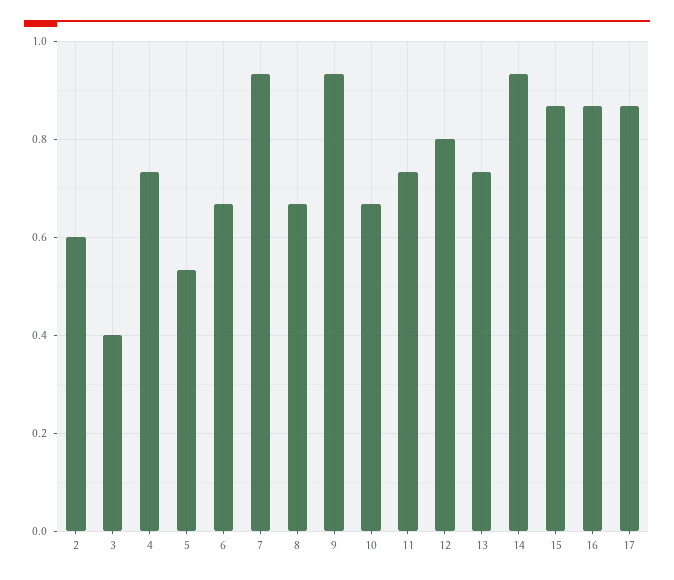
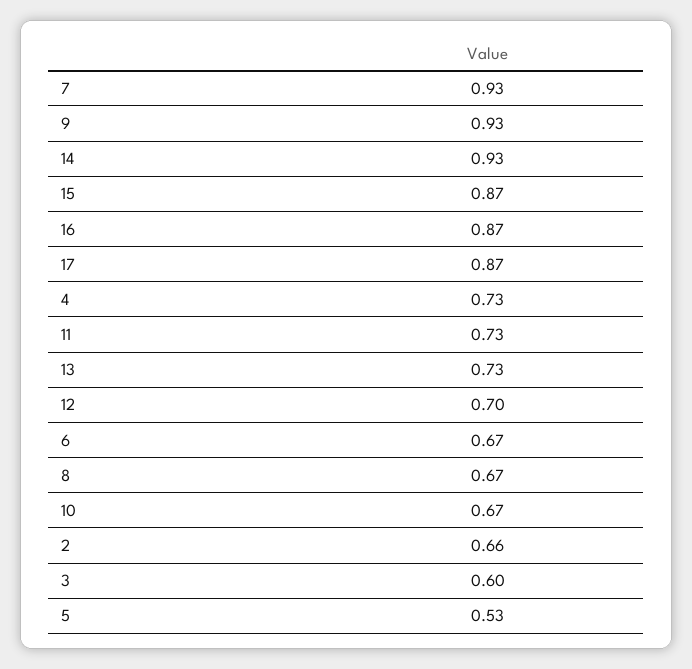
2: 0.6 -> 0.66
3: 0.4 -> 0.6
12: 0.8 -> 0.7

